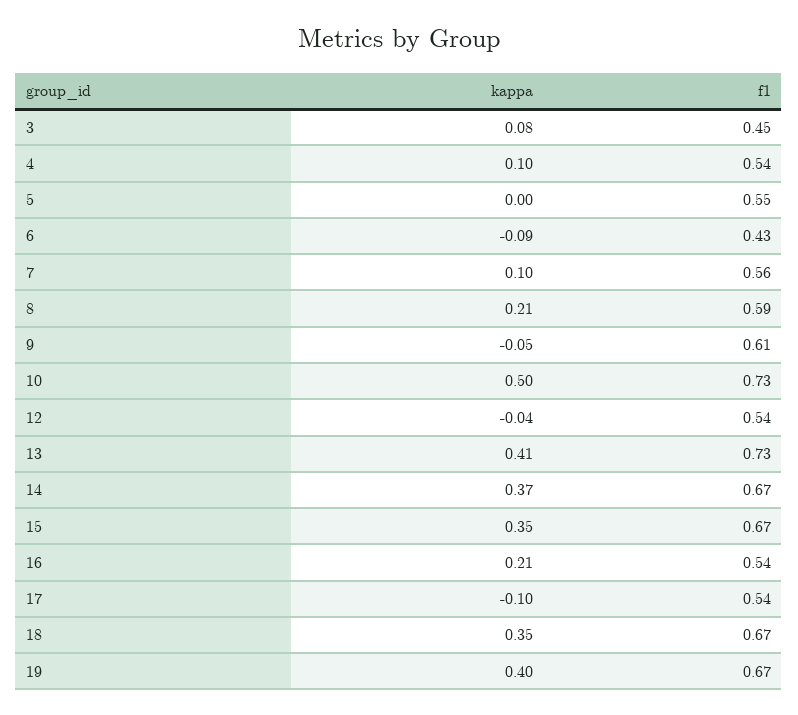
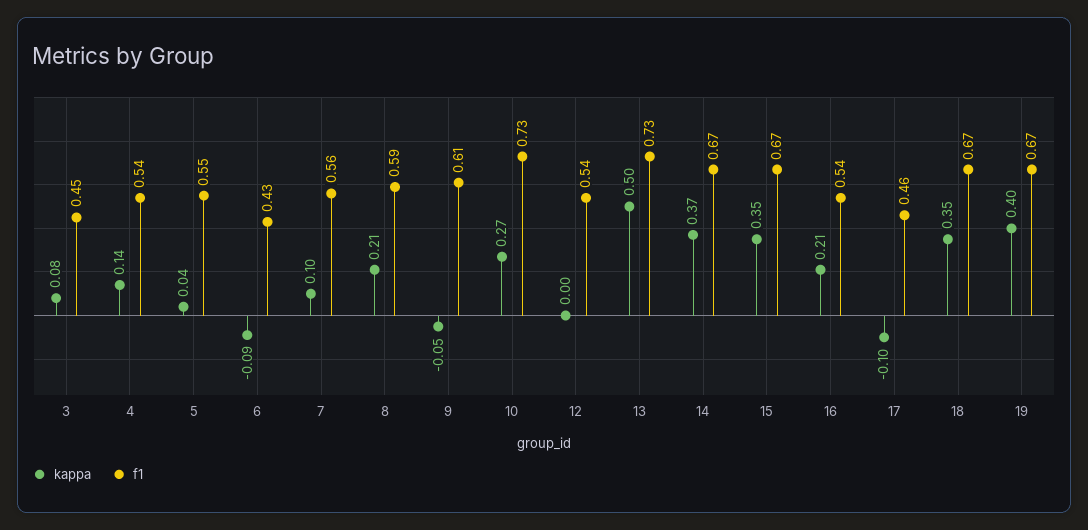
kappa, 4: 0.1 -> 0.14
kappa, 5: 0 -> 0.04
kappa, 10: 0.5 -> 0.27
kappa, 12: -0.04 -> 0
kappa, 13: 0.41 -> 0.5
f1, 17: 0.54 -> 0.46

